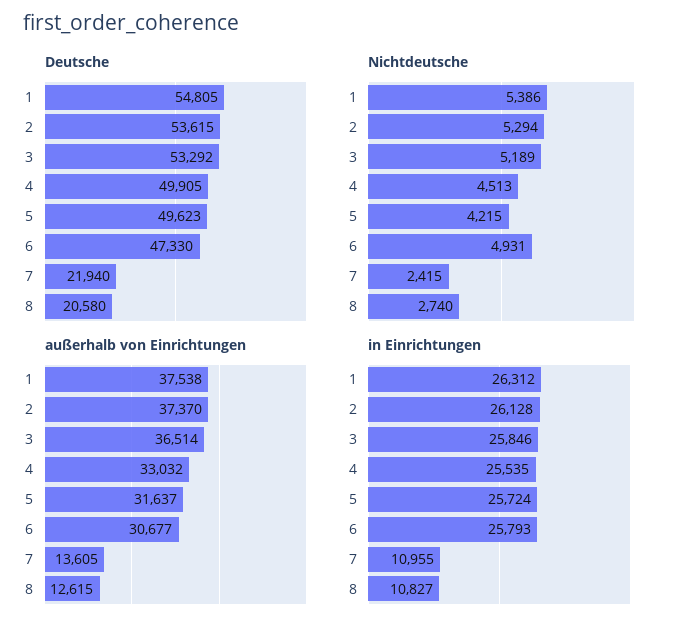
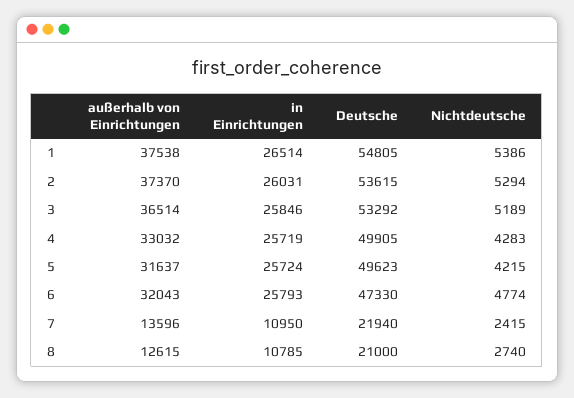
Deutsche, 8: 20580 -> 21000
Nichtdeutsche, 4: 4513 -> 4283
Nichtdeutsche, 6: 4931 -> 4774
außerhalb von Einrichtungen, 6: 30677 -> 32043
außerhalb von Einrichtungen, 7: 13605 -> 13596
in Einrichtungen, 1: 26312 -> 26514
in Einrichtungen, 2: 26128 -> 26031
in Einrichtungen, 4: 25535 -> 25719
in Einrichtungen, 7: 10955 -> 10950
in Einrichtungen, 8: 10827 -> 10785

